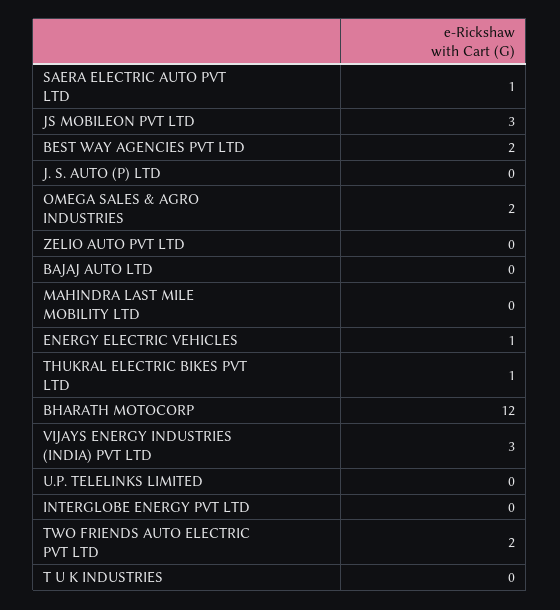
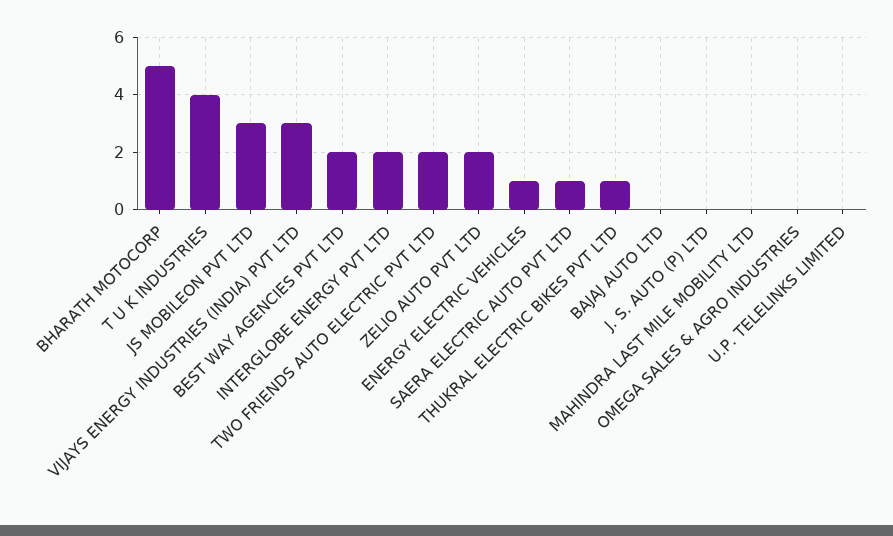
OMEGA SALES & AGRO INDUSTRIES: 2 -> 0
ZELIO AUTO PVT LTD: 0 -> 2
BHARATH MOTOCORP: 12 -> 5
INTERGLOBE ENERGY PVT LTD: 0 -> 2
T U K INDUSTRIES: 0 -> 4

